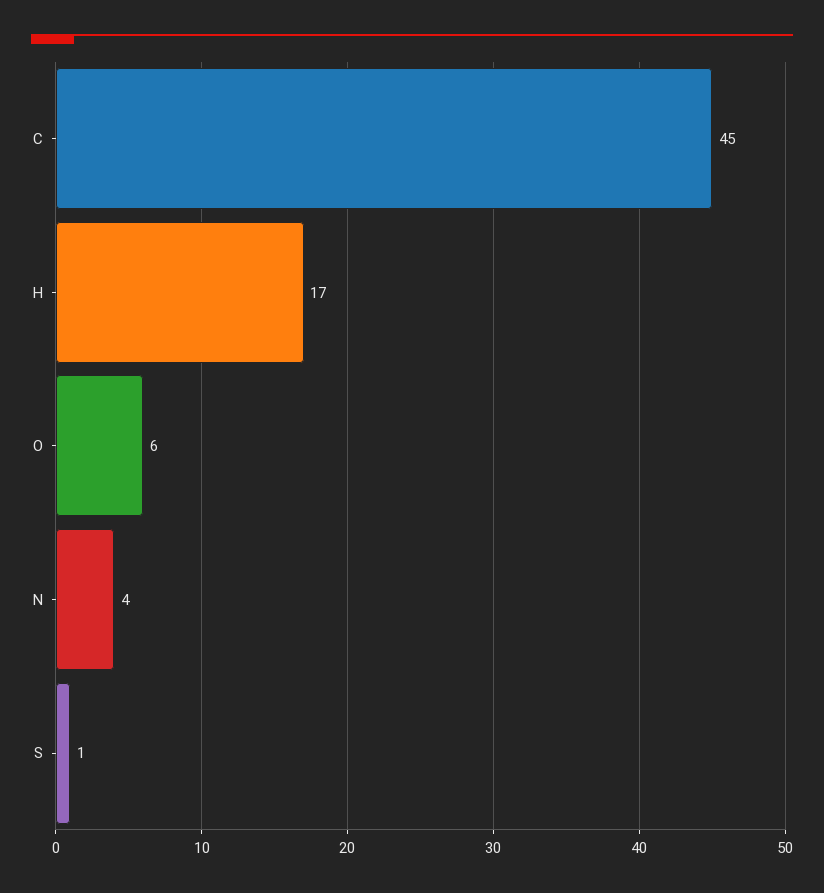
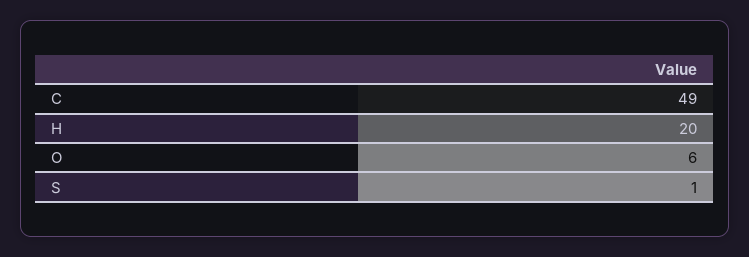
C: 45 -> 49
H: 17 -> 20
N: 4 -> none

